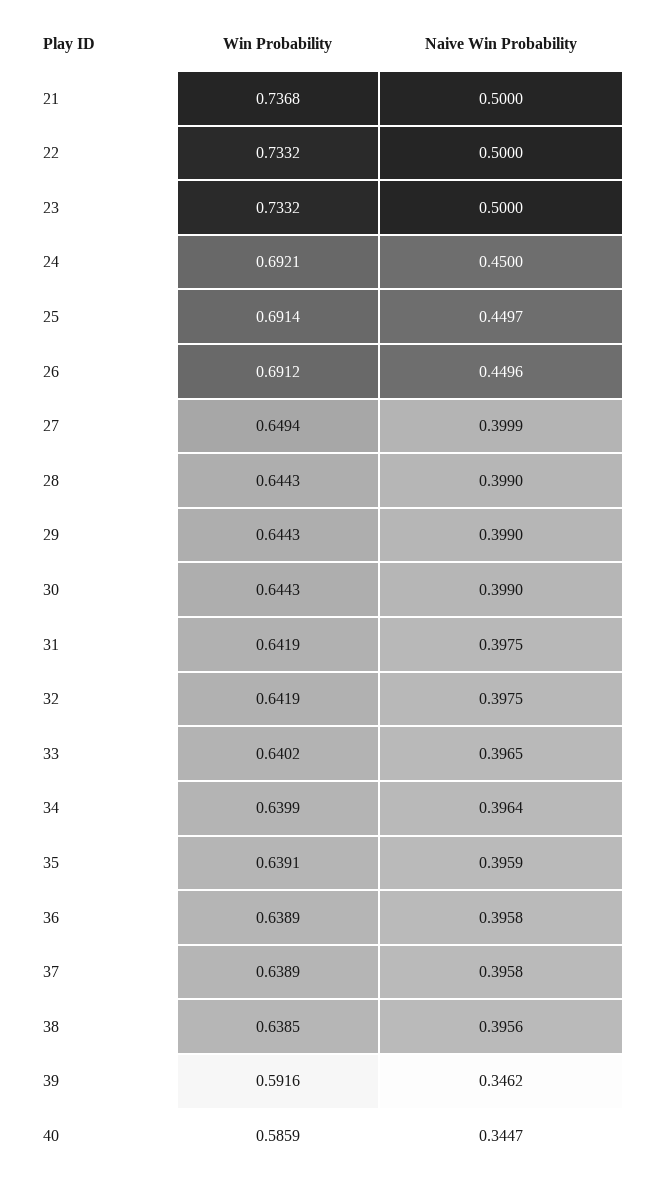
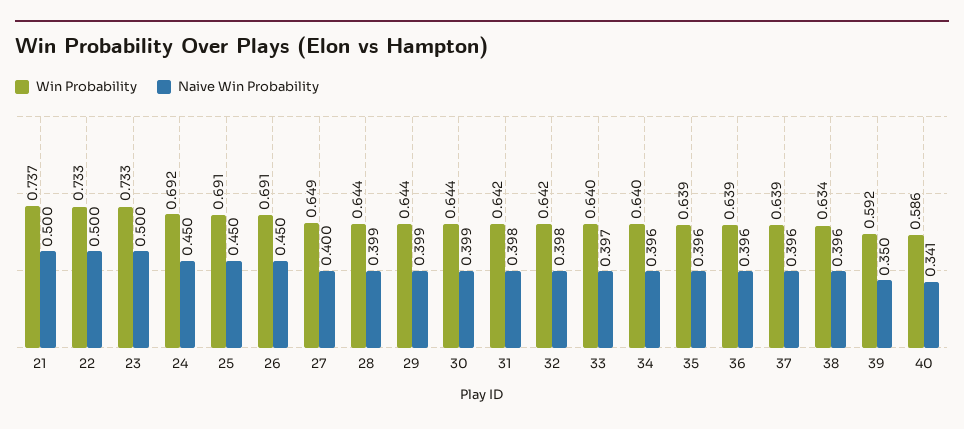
Win Probability, 38: 0.6385 -> 0.634
Naive Win Probability, 39: 0.3462 -> 0.35
Naive Win Probability, 40: 0.3447 -> 0.341

